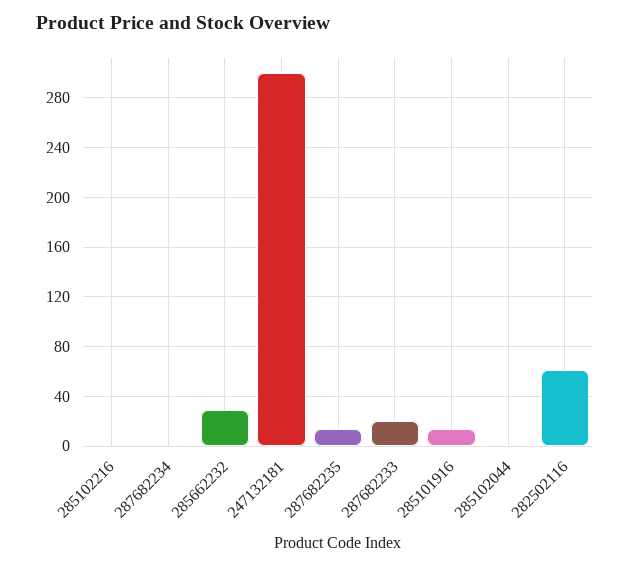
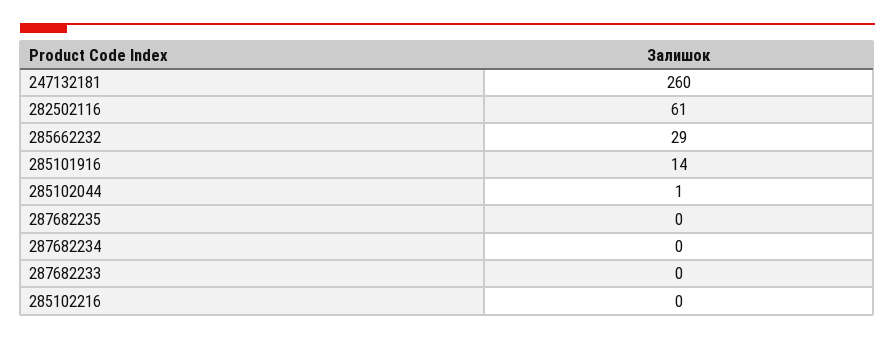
247132181: 300 -> 260
287682235: 15 -> 0
287682233: 20 -> 0

